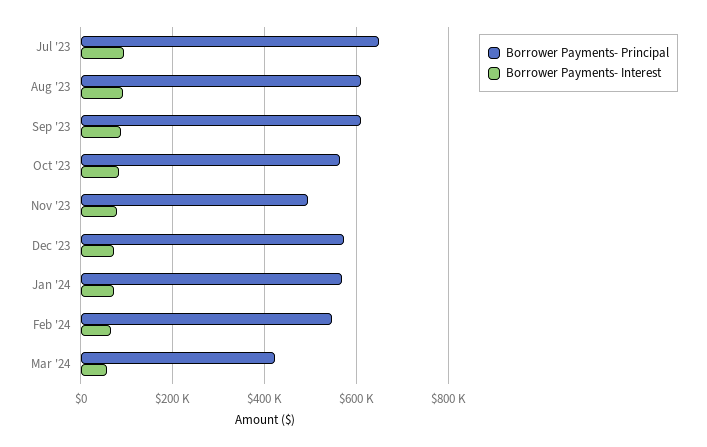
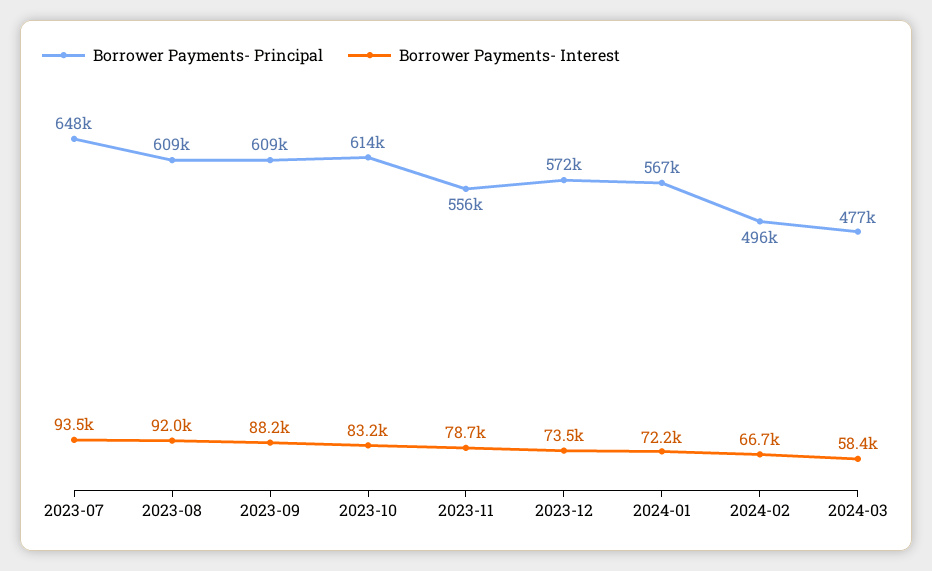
Borrower Payments- Principal, Oct '23: 560000 -> 614000
Borrower Payments- Principal, Nov '23: 500000 -> 556000
Borrower Payments- Principal, Feb '24: 540000 -> 496000
Borrower Payments- Principal, Mar '24: 420000 -> 477000

